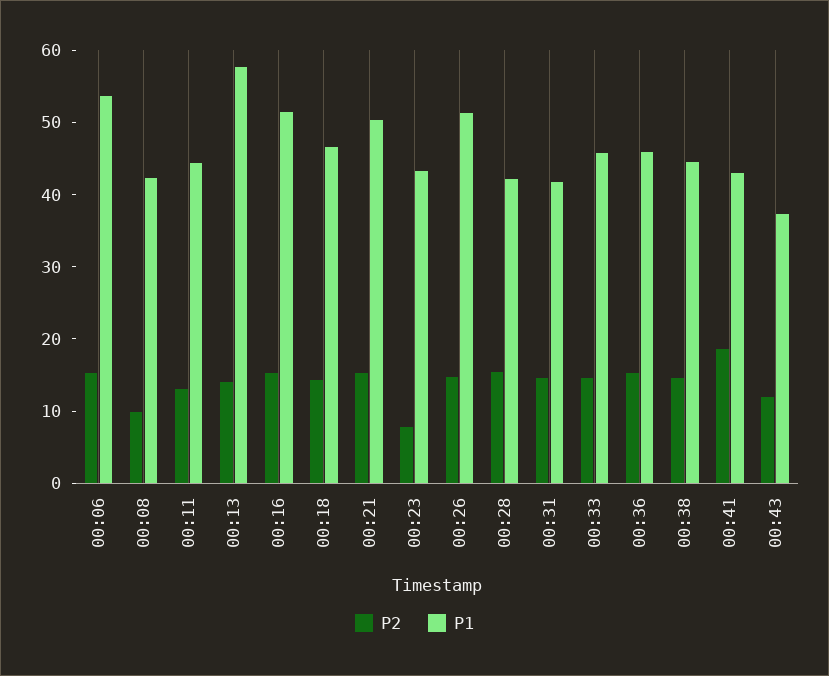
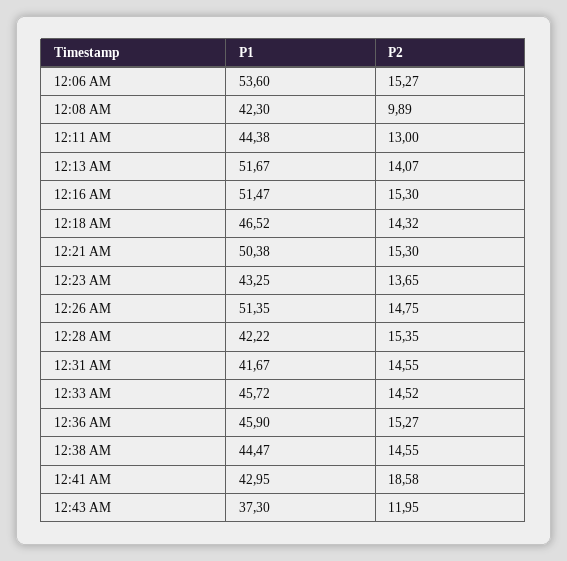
P1, 00:13: 58 -> 51.67
P2, 00:23: 8 -> 13.65

